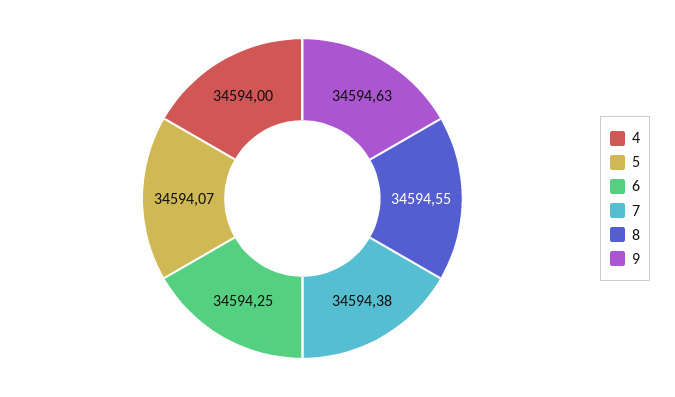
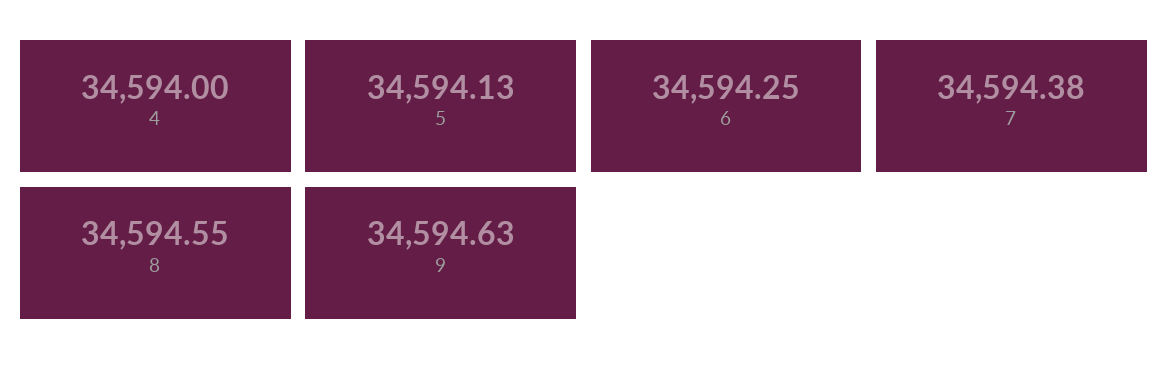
5: 34594.07 -> 34594.13

